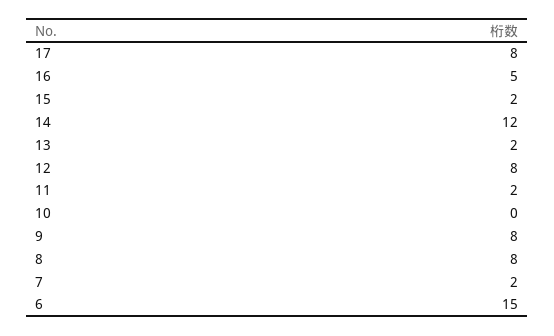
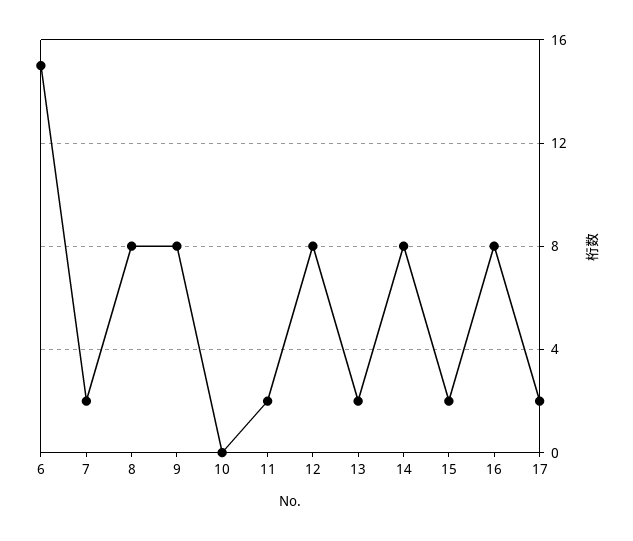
17: 8 -> 2
16: 5 -> 8
14: 12 -> 8

